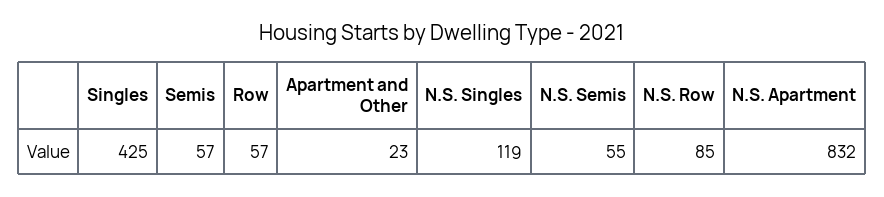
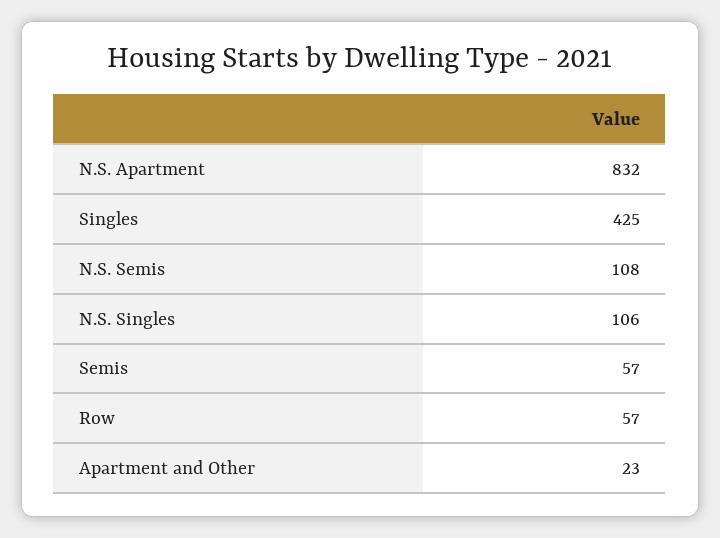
N.S. Singles: 119 -> 106
N.S. Semis: 55 -> 108
N.S. Row: 85 -> none

